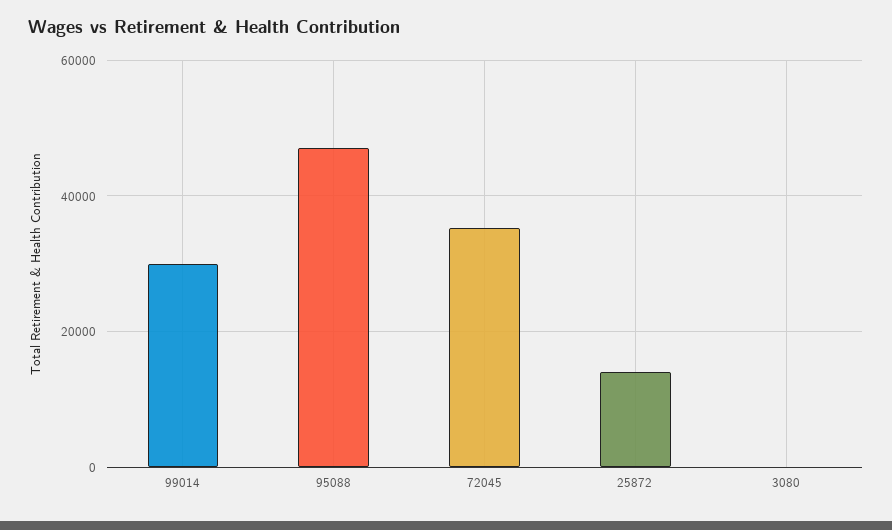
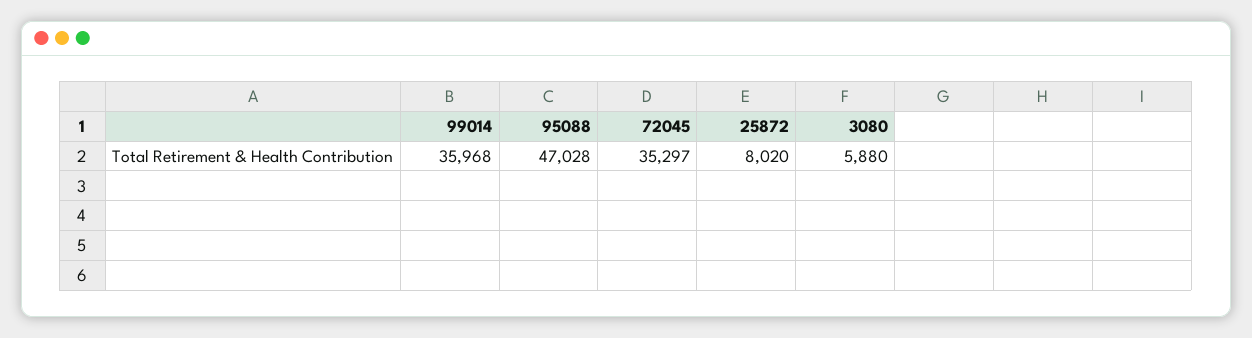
99014: 30000 -> 35968
25872: 14000 -> 8020
3080: 0 -> 5880

